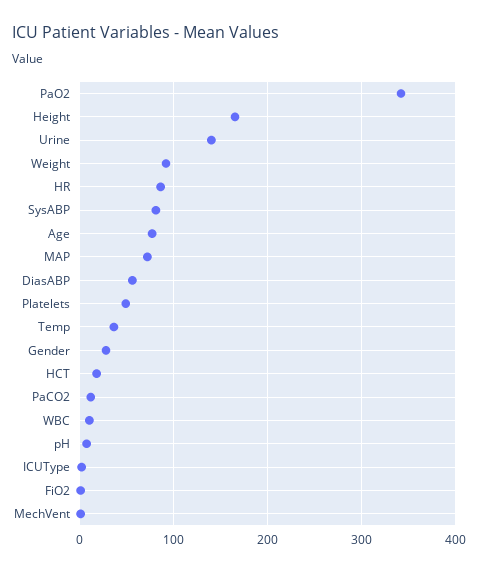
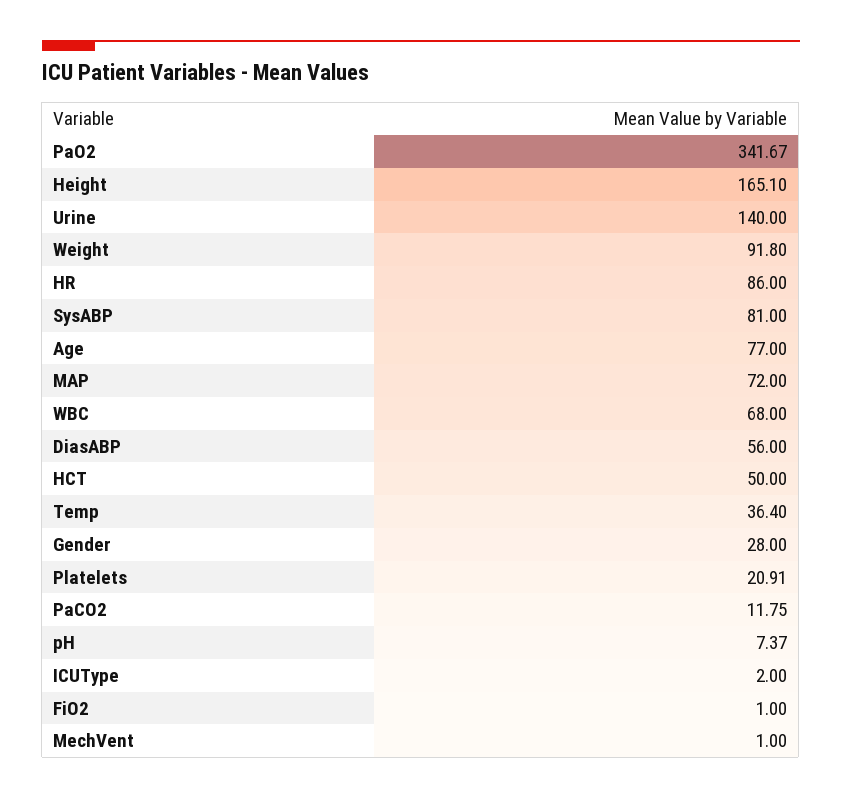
Platelets: 50 -> 20.91
HCT: 20 -> 50
WBC: 10 -> 68

